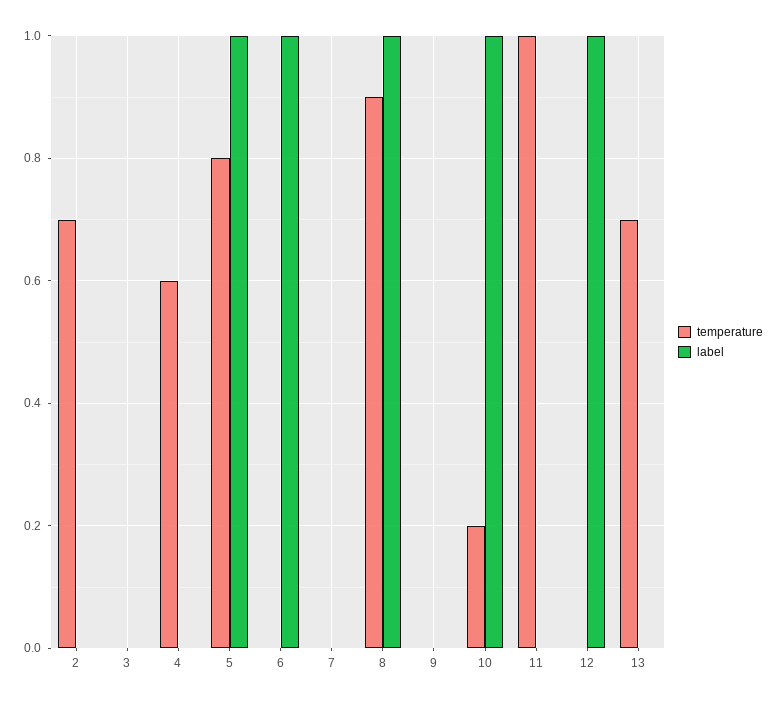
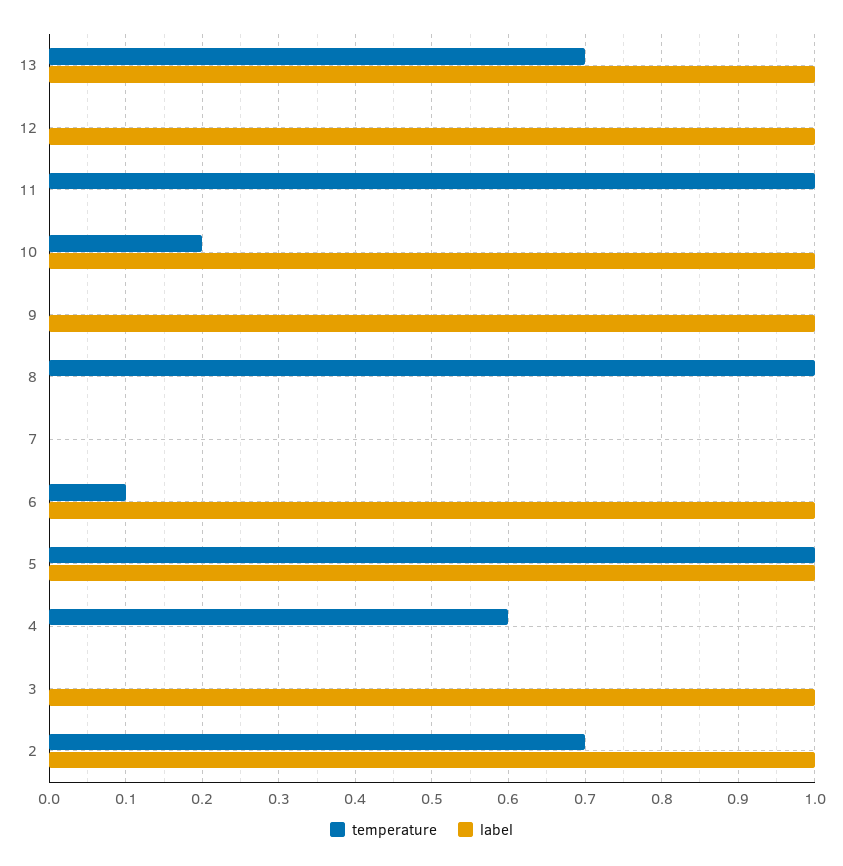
label, 2: 0 -> 1
label, 3: 0 -> 1
temperature, 5: 0.8 -> 1
temperature, 6: 0 -> 0.1
temperature, 8: 0.9 -> 1
label, 8: 1 -> 0
label, 9: 0 -> 1
label, 13: 0 -> 1

